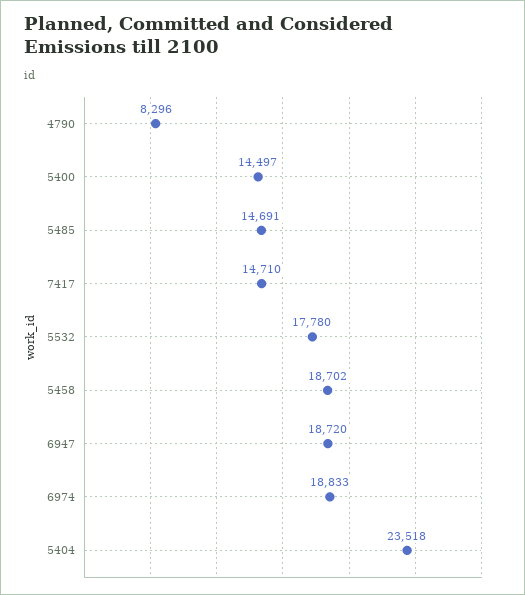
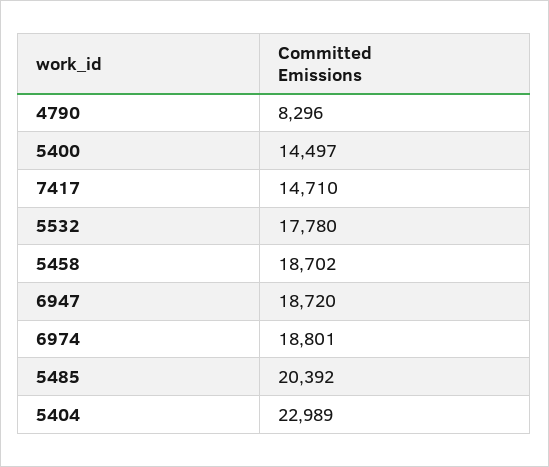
5485: 14691 -> 20392
6974: 18833 -> 18801
5404: 23518 -> 22989

